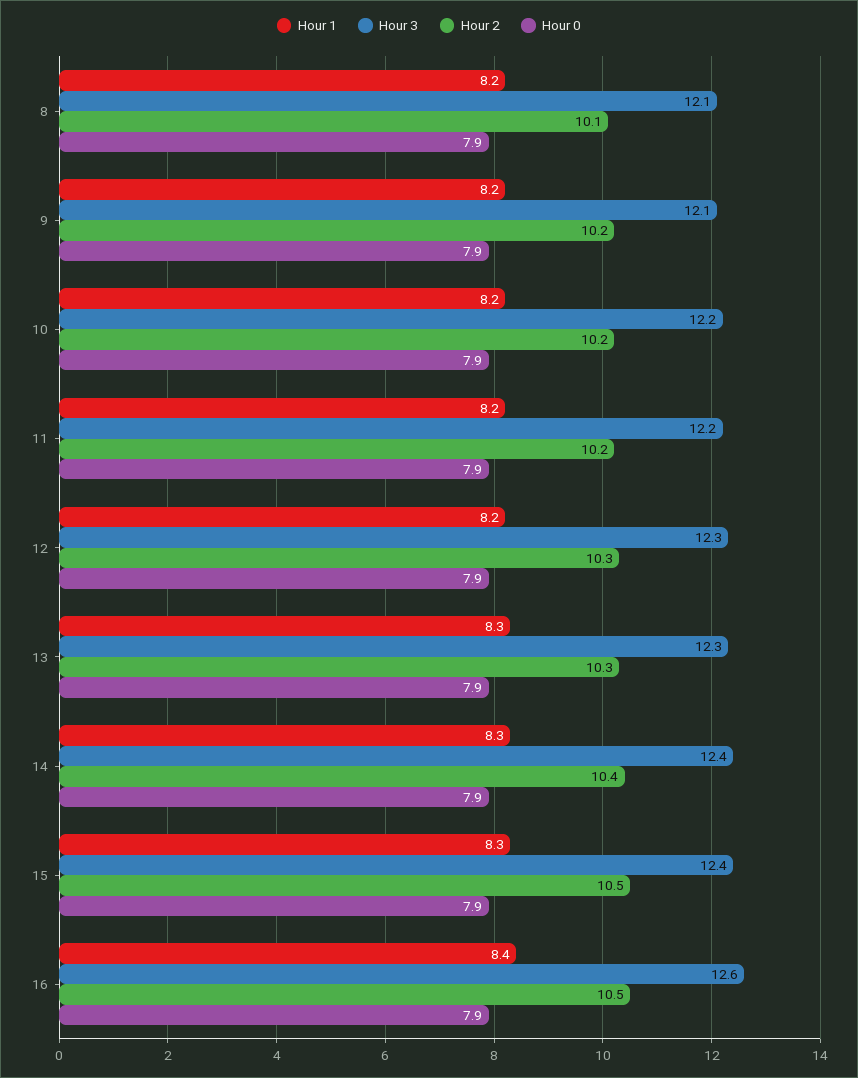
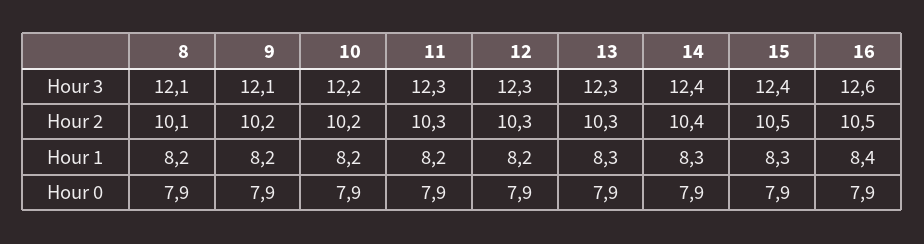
Hour 3, 11: 12.2 -> 12.3
Hour 2, 11: 10.2 -> 10.3

